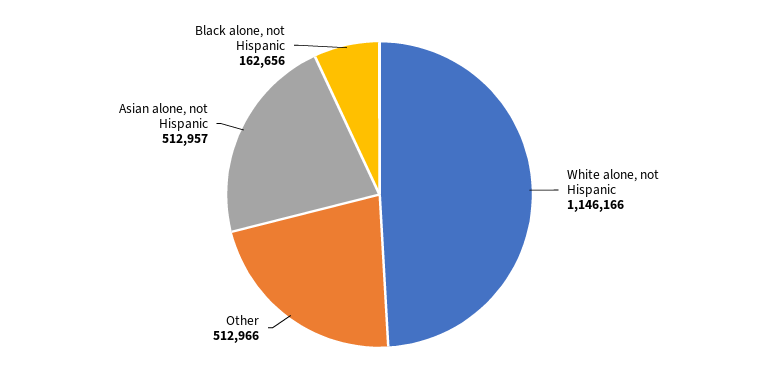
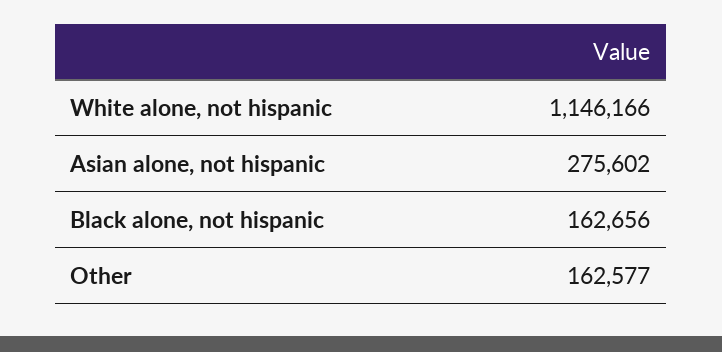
Other: 512966 -> 162577
Asian alone, not Hispanic: 512957 -> 275602

